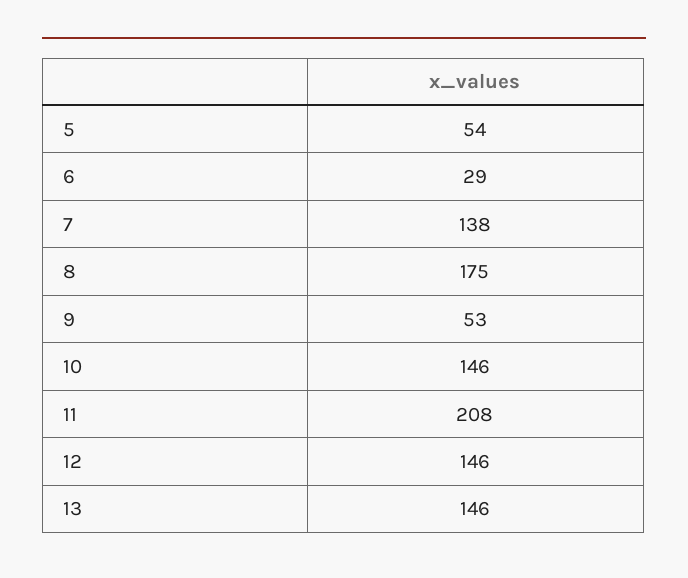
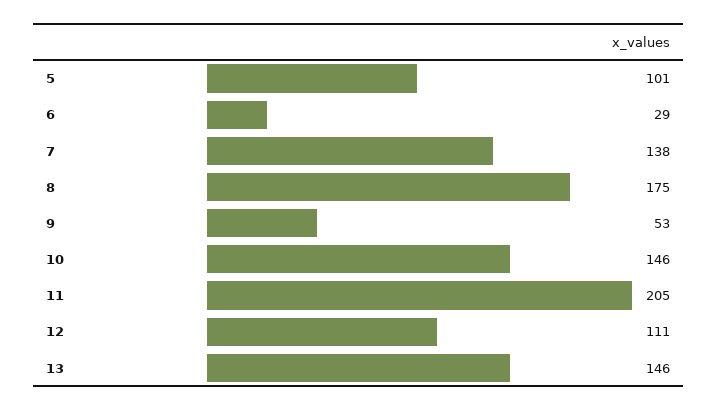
5: 54 -> 101
11: 208 -> 205
12: 146 -> 111

